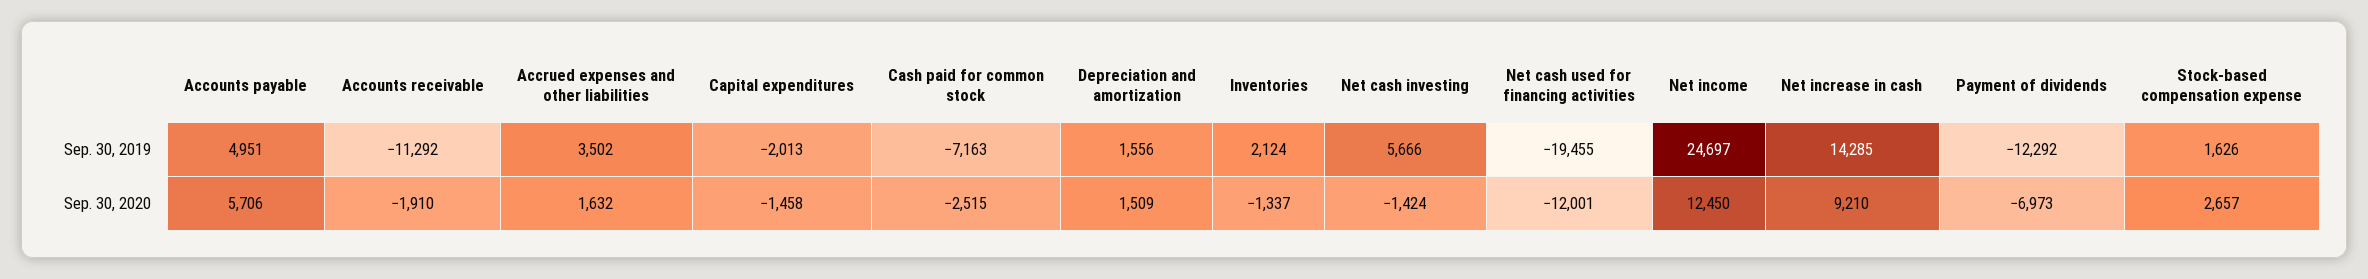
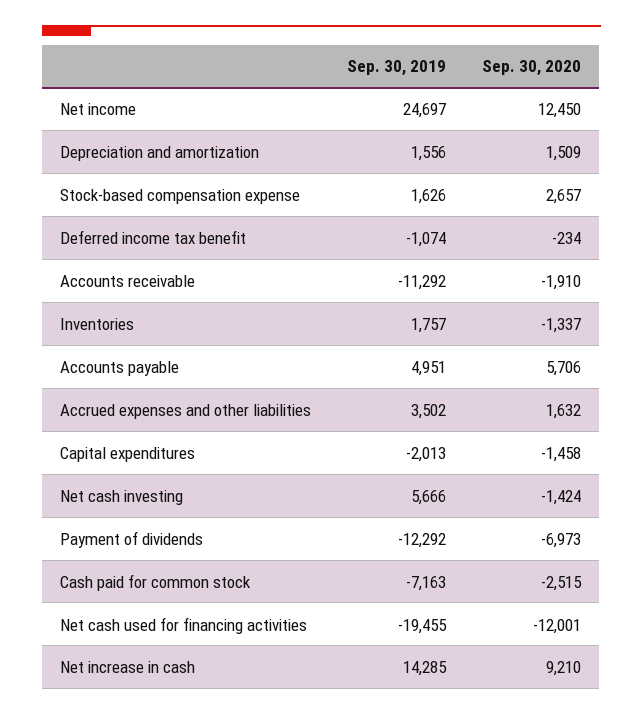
Inventories, Sep. 30, 2019: 2124 -> 1757
Deferred income tax benefit, Sep. 30, 2019: none -> -1074
Deferred income tax benefit, Sep. 30, 2020: none -> -234

